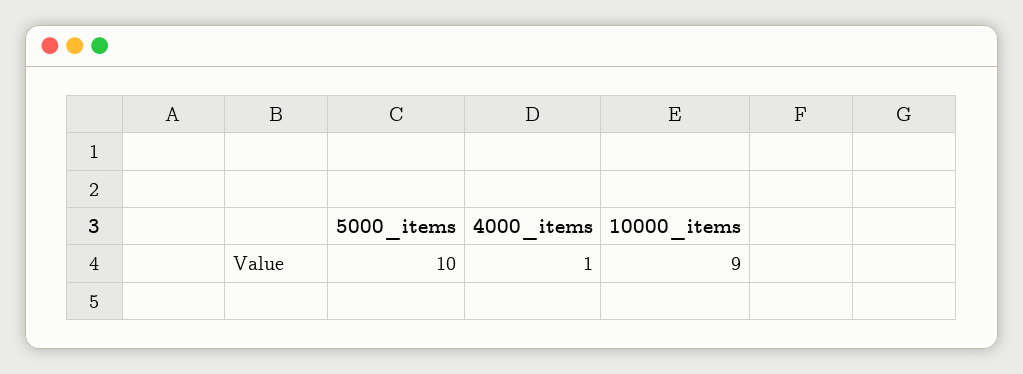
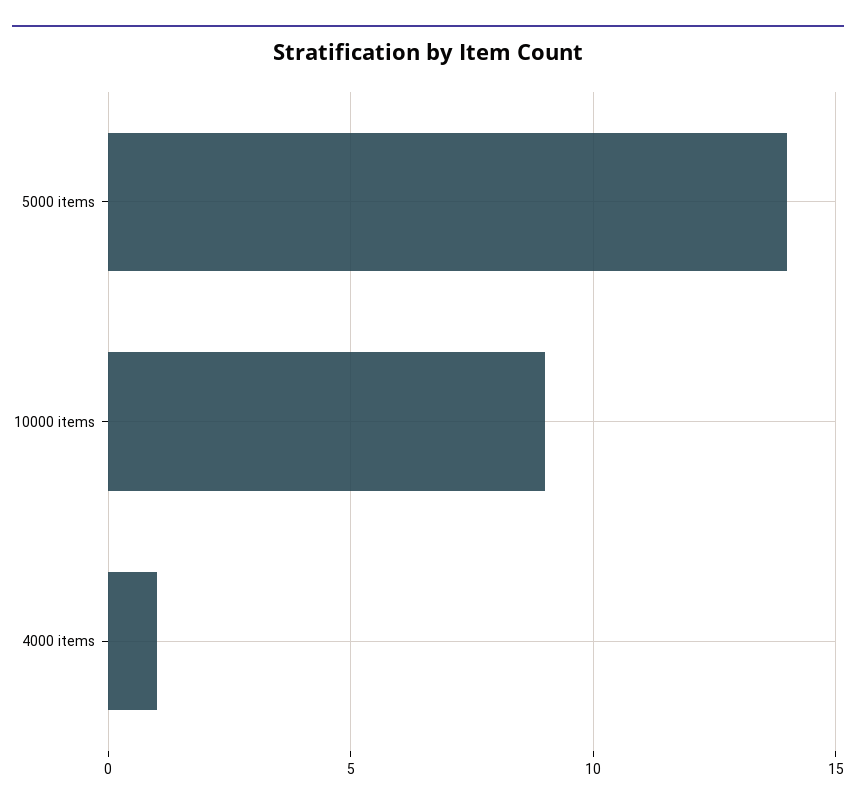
5000_items: 10 -> 14

